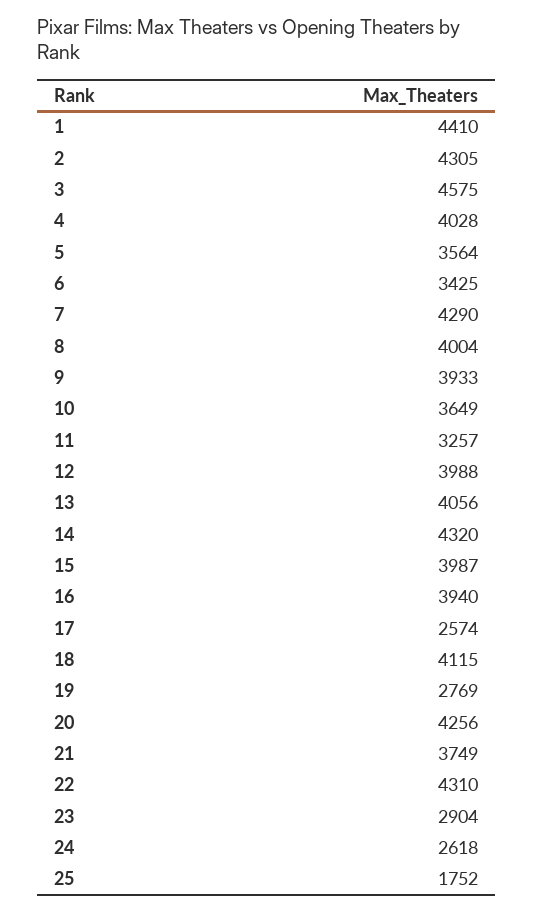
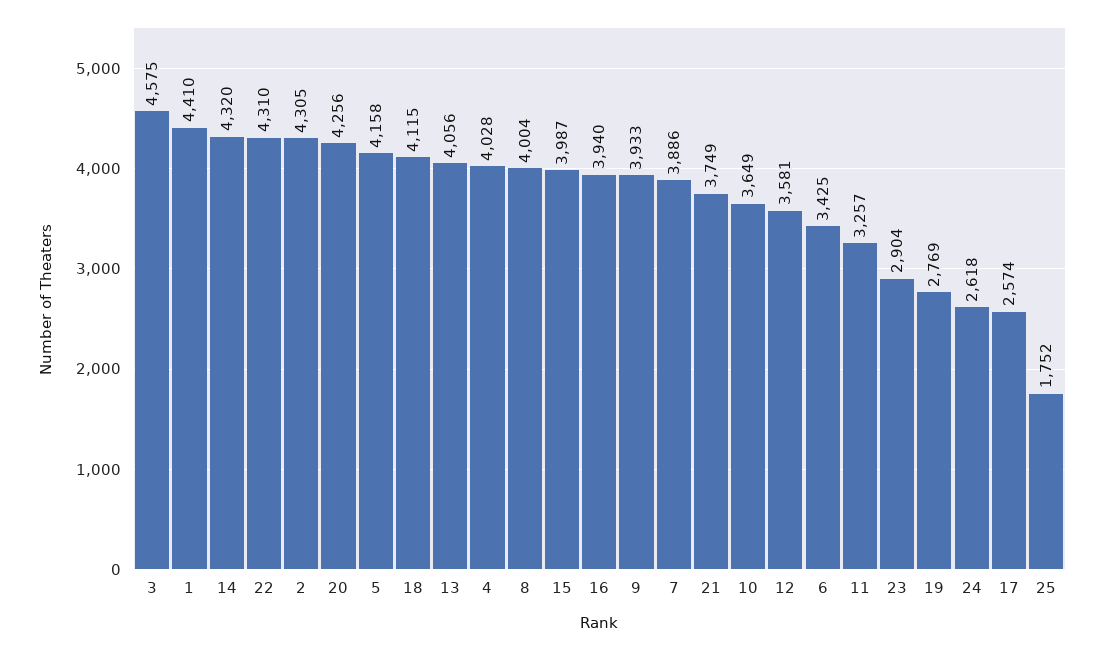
5: 3564 -> 4158
7: 4290 -> 3886
12: 3988 -> 3581

